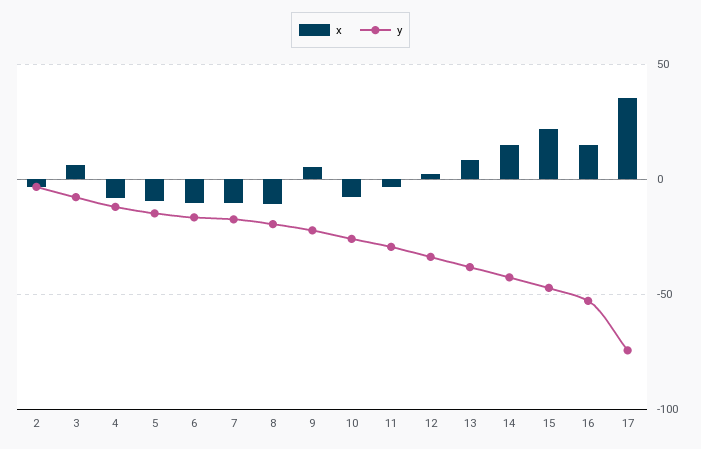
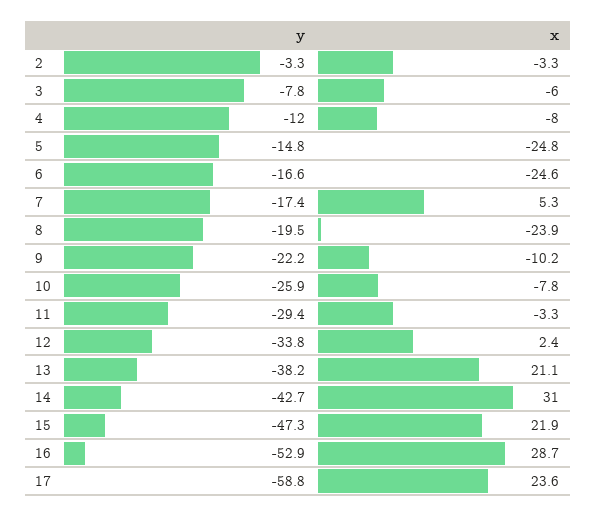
x, 3: 5 -> -6
x, 5: -10 -> -24.8
x, 6: -10 -> -24.6
x, 7: -10 -> 5.3
x, 8: -10 -> -23.9
x, 9: 5 -> -10.2
x, 13: 10 -> 21.1
x, 14: 15 -> 31
x, 16: 15 -> 28.7
x, 17: 35 -> 23.6
y, 17: -75 -> -58.8

